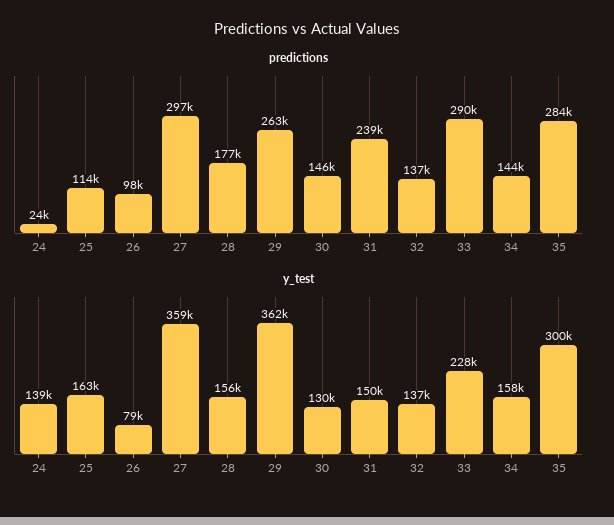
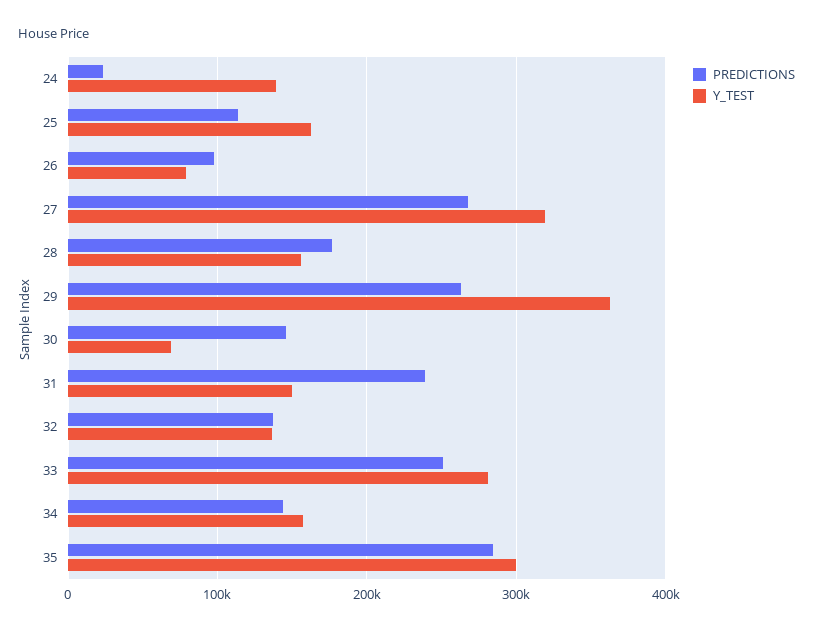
predictions, 27: 297000 -> 270000
predictions, 33: 290000 -> 250000
y_test, 27: 359000 -> 320000
y_test, 30: 130000 -> 70000
y_test, 33: 228000 -> 280000

